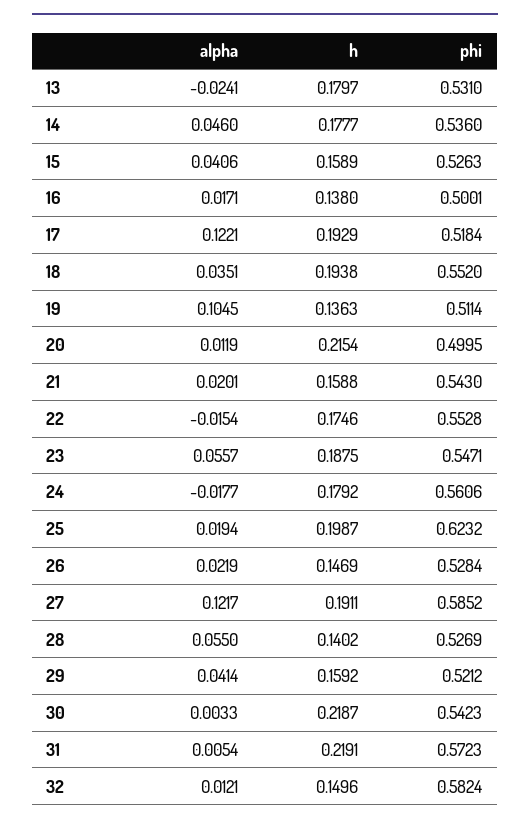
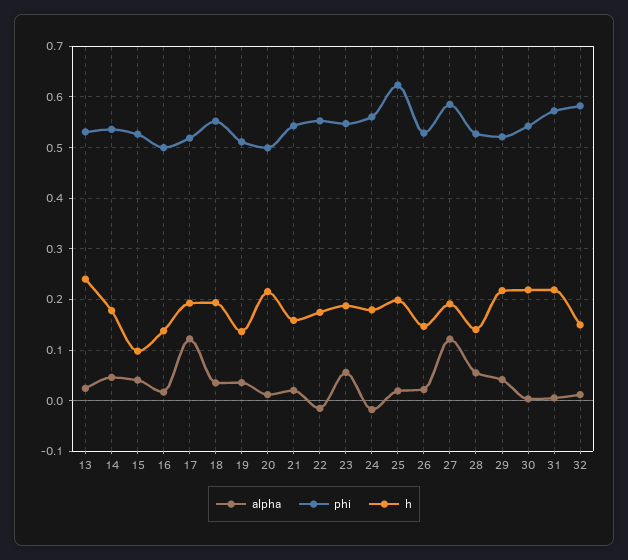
alpha, 13: -0.0241 -> 0.02
h, 13: 0.1797 -> 0.24
h, 15: 0.1589 -> 0.1
alpha, 19: 0.1045 -> 0.04
h, 29: 0.1592 -> 0.22

